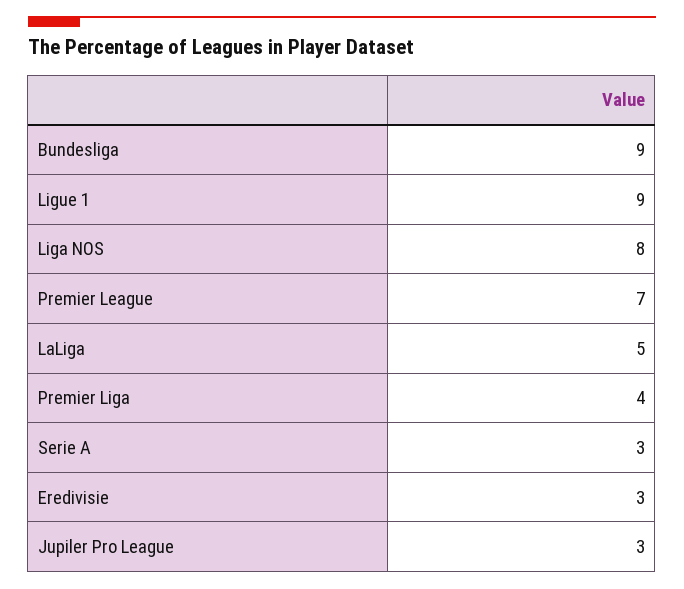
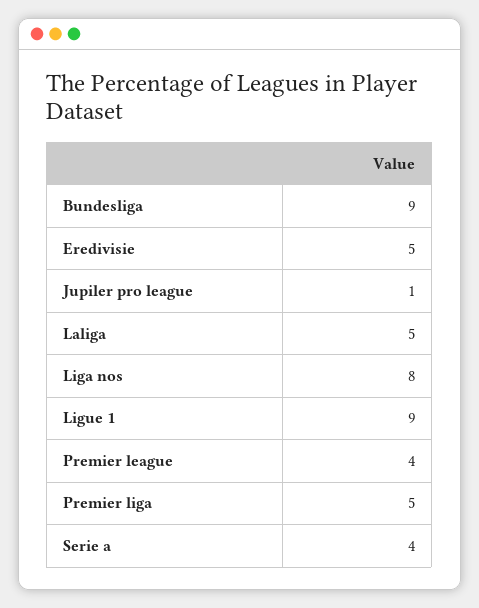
Premier League: 7 -> 4
Premier Liga: 4 -> 5
Serie A: 3 -> 4
Eredivisie: 3 -> 5
Jupiler Pro League: 3 -> 1

